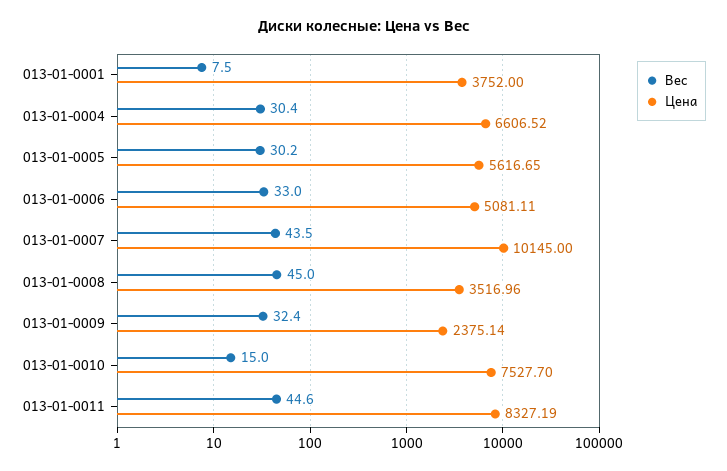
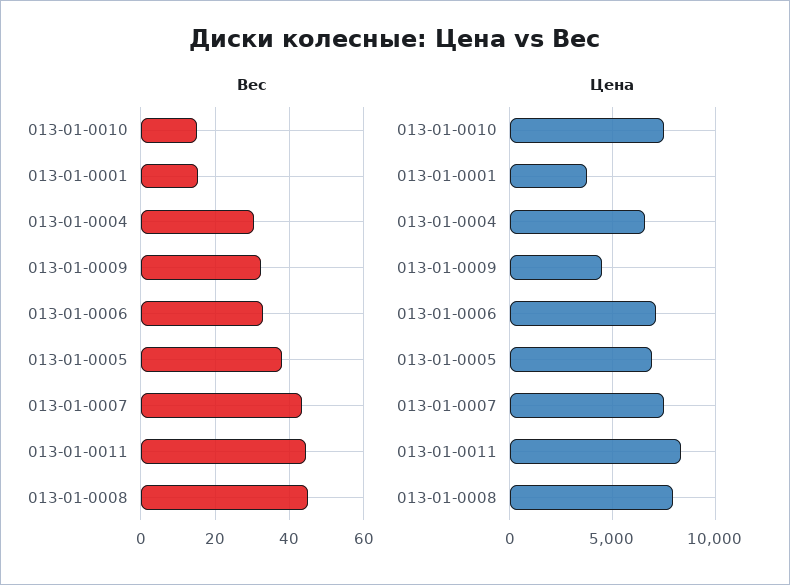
Вес, 013-01-0001: 7.5 -> 16
Вес, 013-01-0005: 30.2 -> 38
Цена, 013-01-0005: 5616.65 -> 7000
Цена, 013-01-0006: 5081.11 -> 7000
Цена, 013-01-0007: 10145 -> 7500
Цена, 013-01-0008: 3516.96 -> 8000
Цена, 013-01-0009: 2375.14 -> 4500

